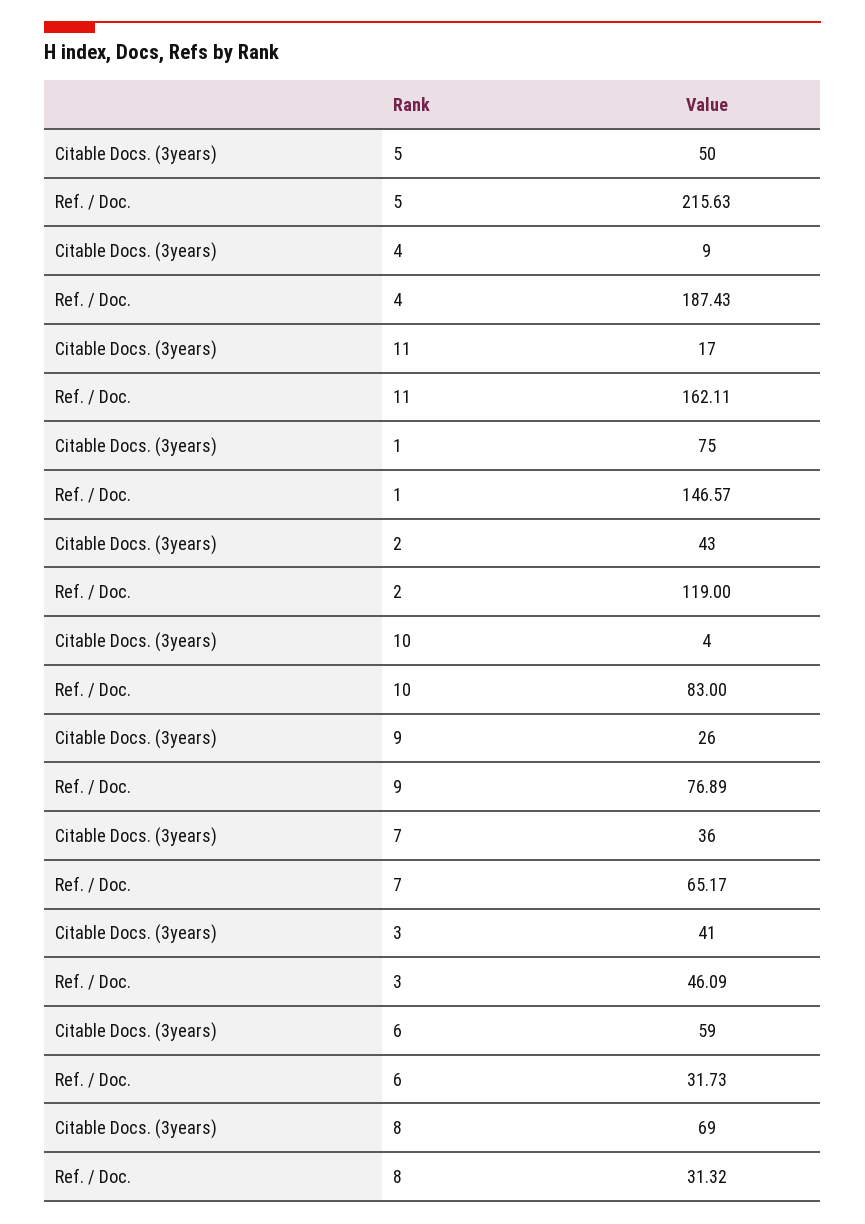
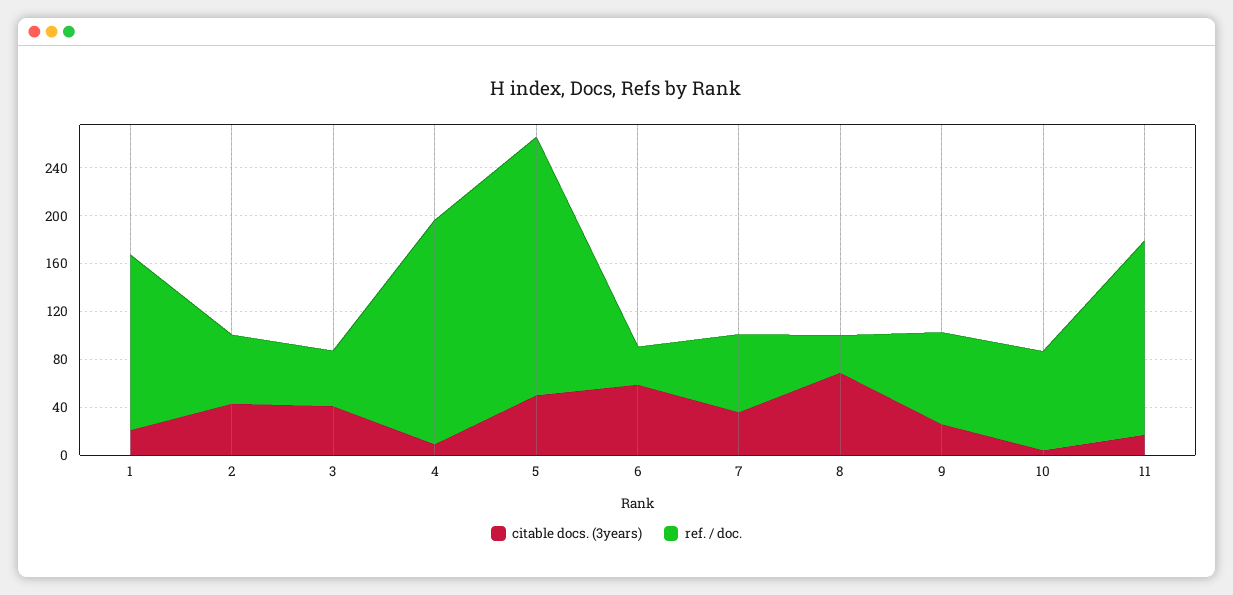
Citable Docs. (3years), 1: 75 -> 20
Ref. / Doc., 2: 119 -> 60

